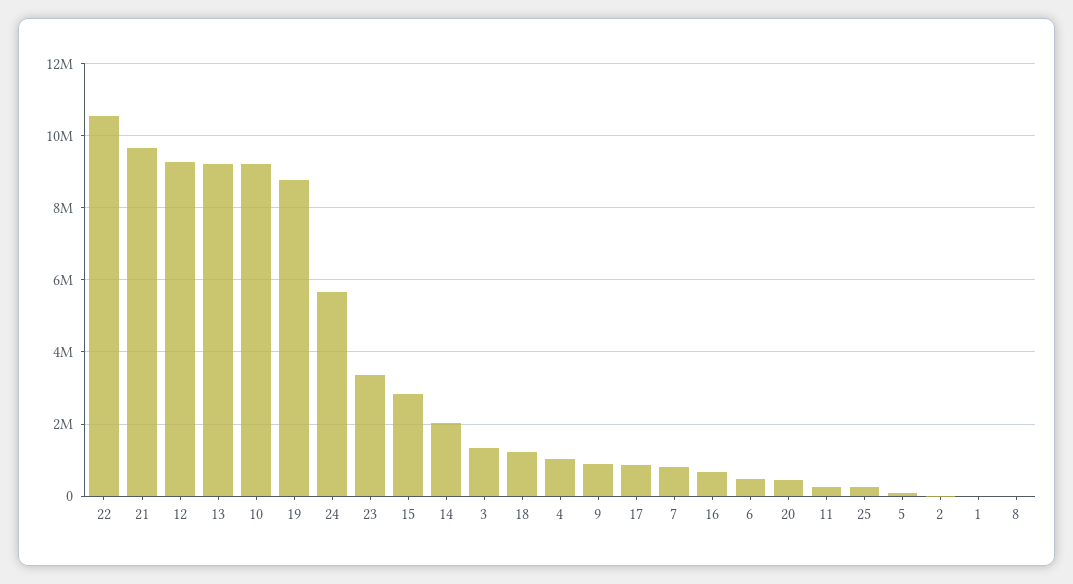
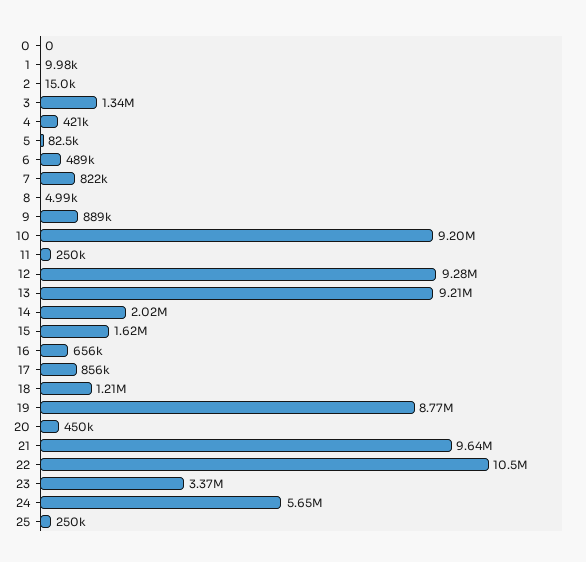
15: 2800000 -> 1620000
4: 1000000 -> 421000
0: none -> 0

